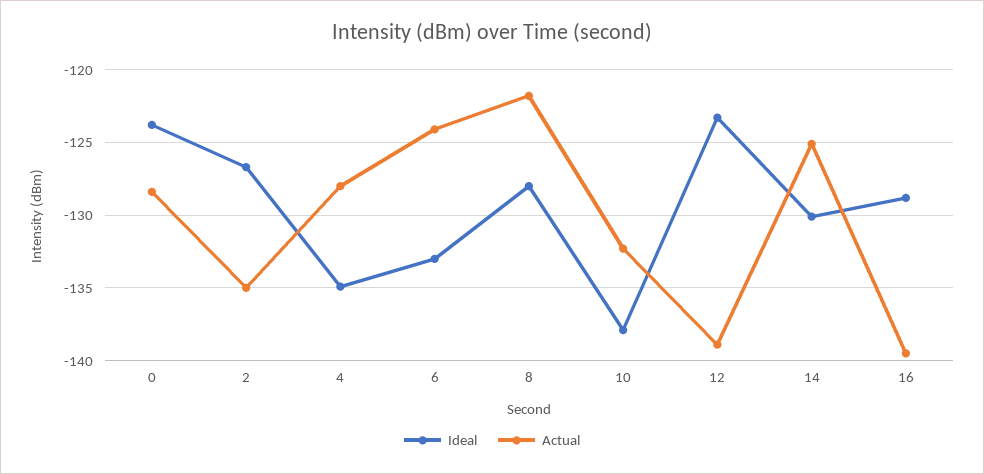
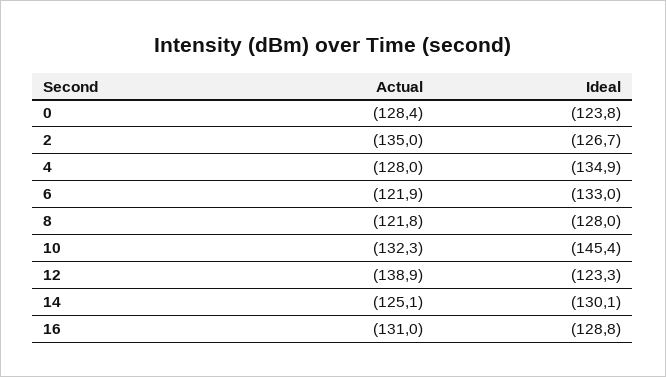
Actual, 6: -124 -> -121.9
Ideal, 10: -138 -> -145.4
Actual, 16: -139.5 -> -131

